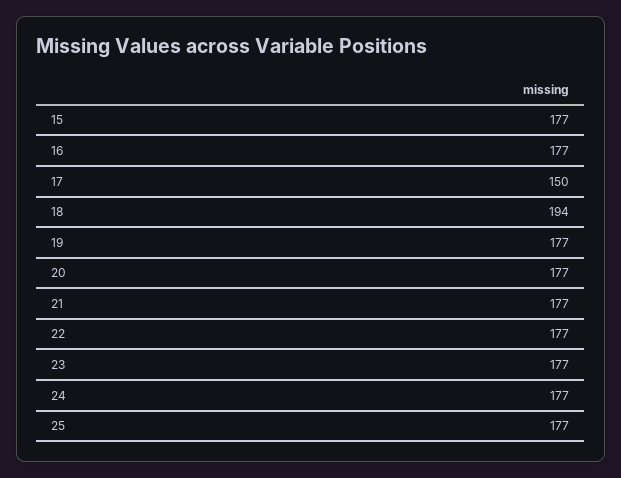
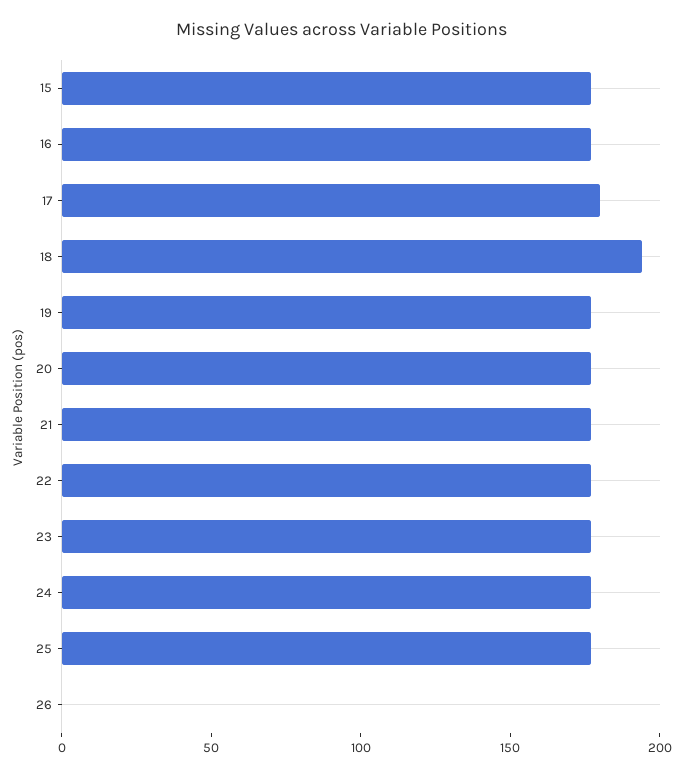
17: 150 -> 180
26: none -> 0

